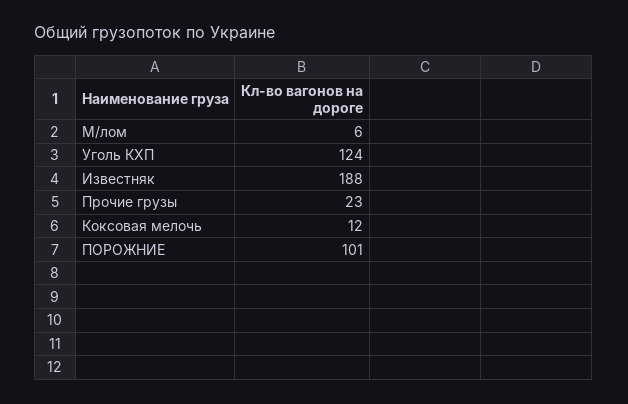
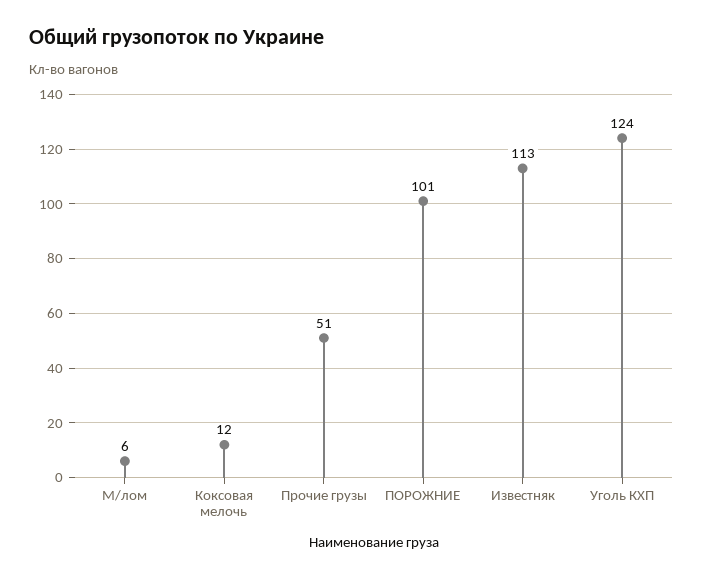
Известняк: 188 -> 113
Прочие грузы: 23 -> 51

